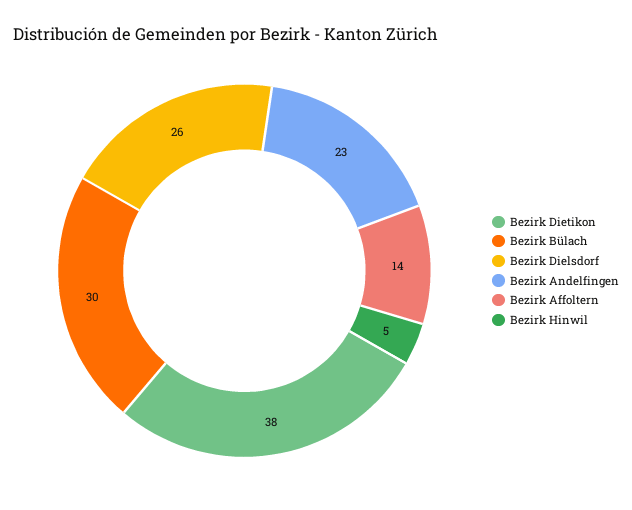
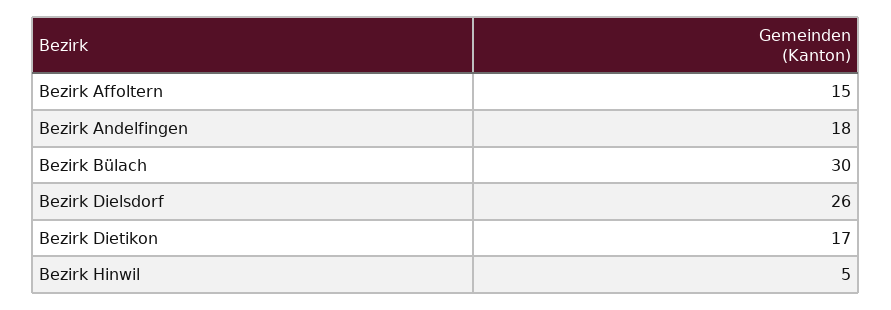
Bezirk Dietikon: 38 -> 17
Bezirk Andelfingen: 23 -> 18
Bezirk Affoltern: 14 -> 15

